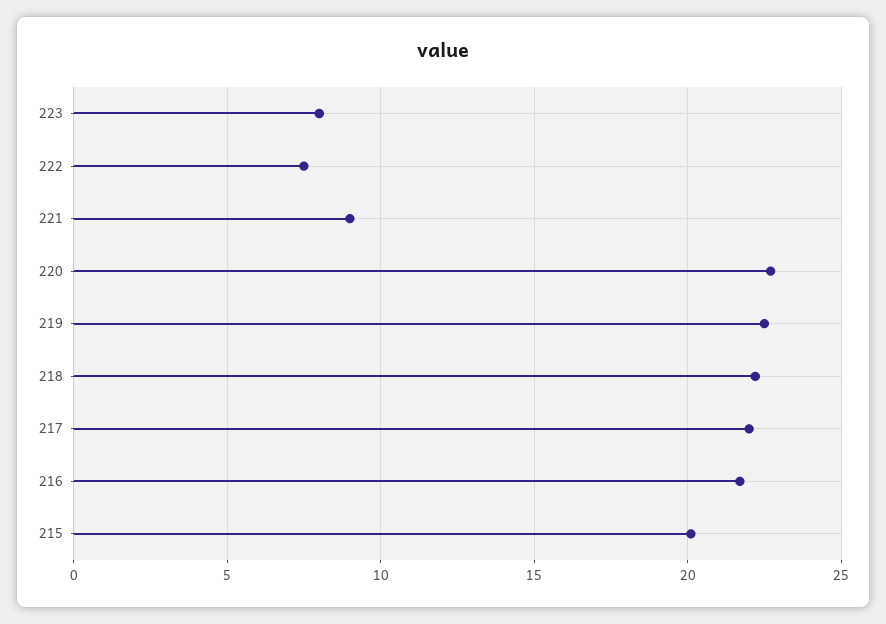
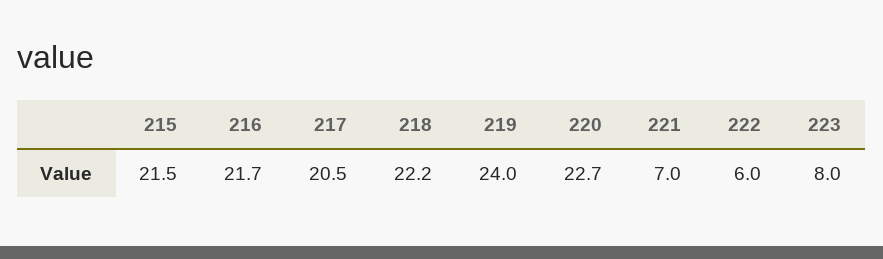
222: 7.5 -> 6
221: 9 -> 7
219: 22.5 -> 24
217: 22 -> 20.5
215: 20 -> 21.5

